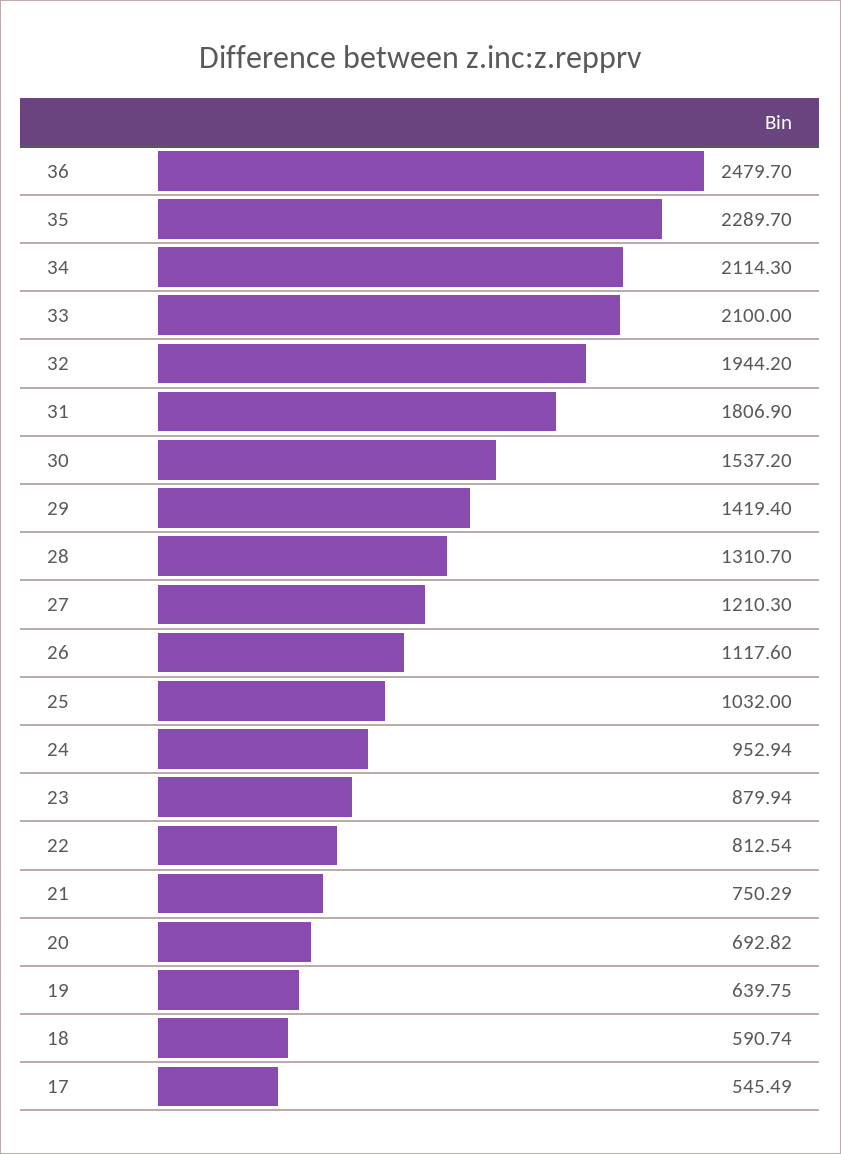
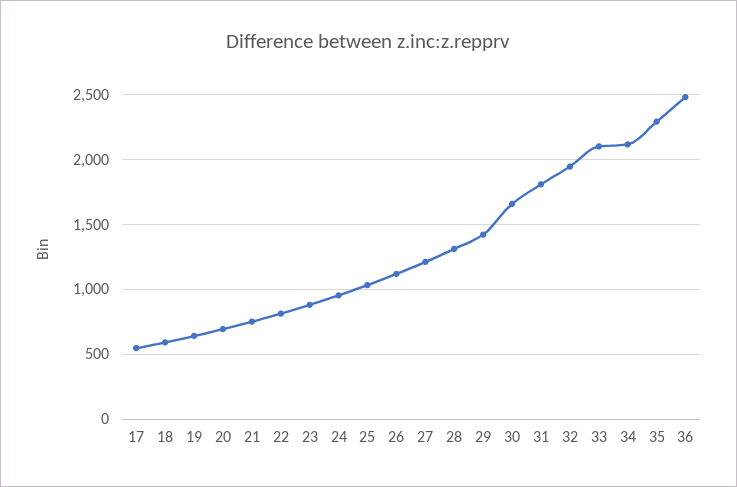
30: 1537.2 -> 1650

